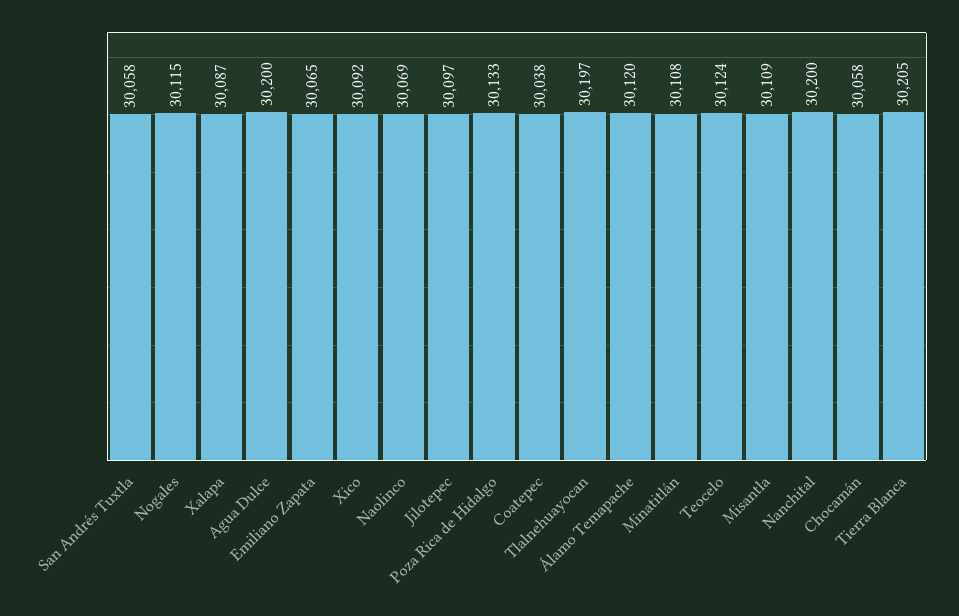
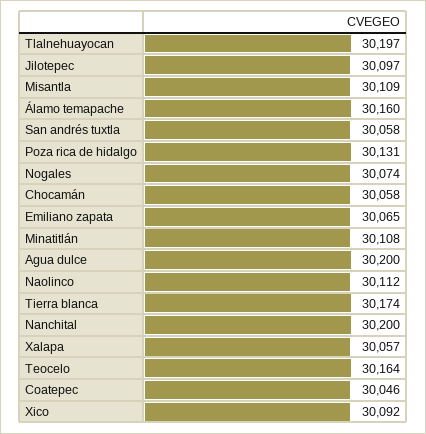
Nogales: 30115 -> 30074
Xalapa: 30087 -> 30057
Naolinco: 30069 -> 30112
Poza Rica de Hidalgo: 30133 -> 30131
Coatepec: 30038 -> 30046
Álamo Temapache: 30120 -> 30160
Teocelo: 30124 -> 30164
Tierra Blanca: 30205 -> 30174

